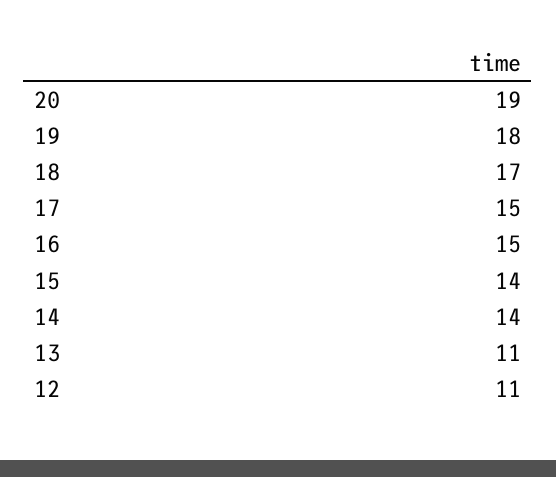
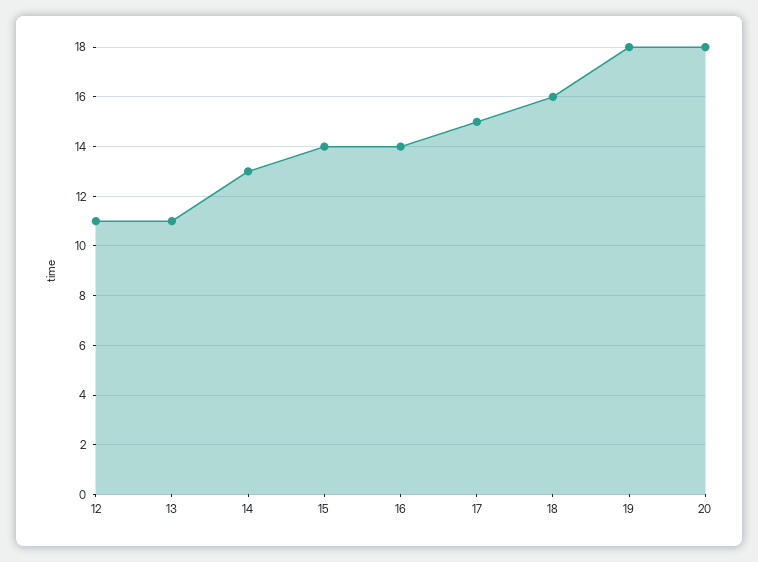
20: 19 -> 18
18: 17 -> 16
16: 15 -> 14
14: 14 -> 13

